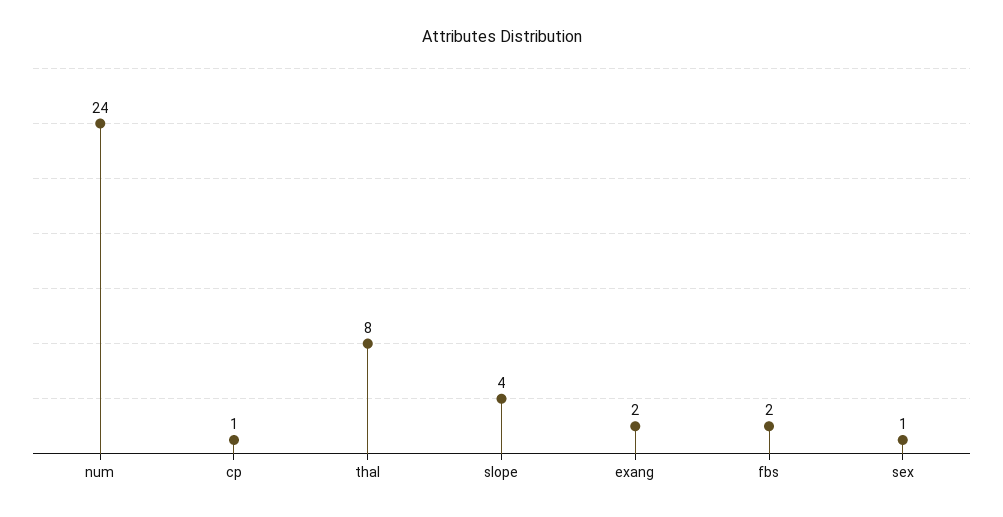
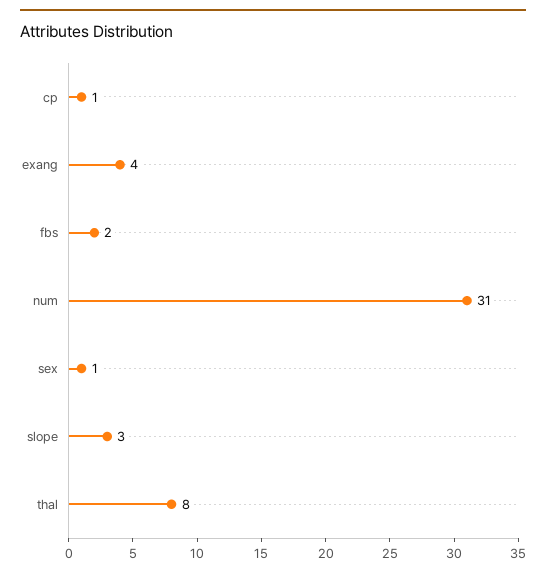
num: 24 -> 31
slope: 4 -> 3
exang: 2 -> 4

